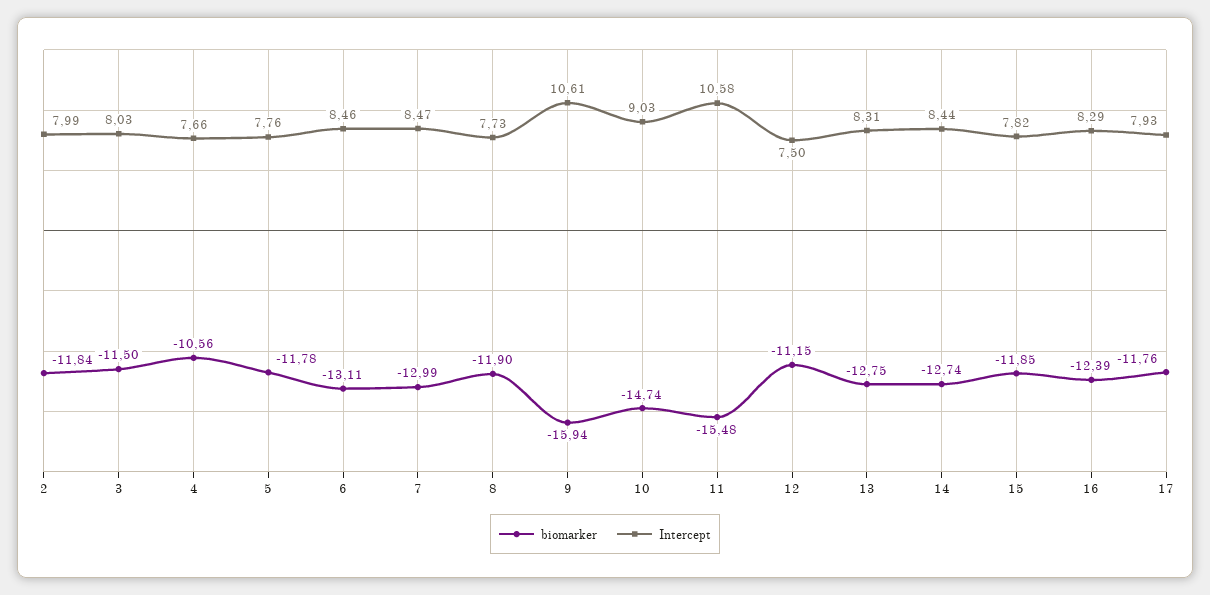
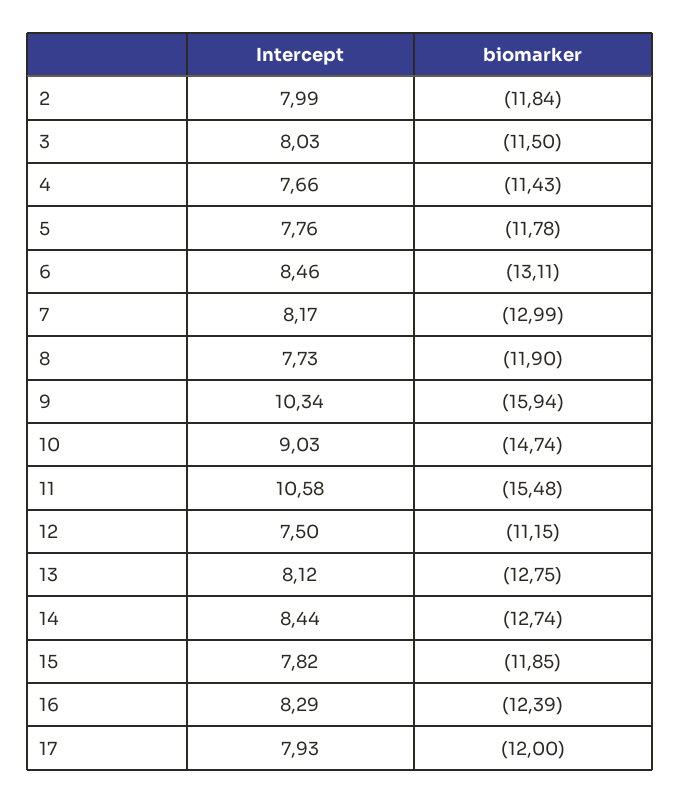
biomarker, 4: -10.56 -> -11.43
Intercept, 7: 8.47 -> 8.17
Intercept, 9: 10.61 -> 10.34
Intercept, 13: 8.31 -> 8.12
biomarker, 17: -11.76 -> -12

